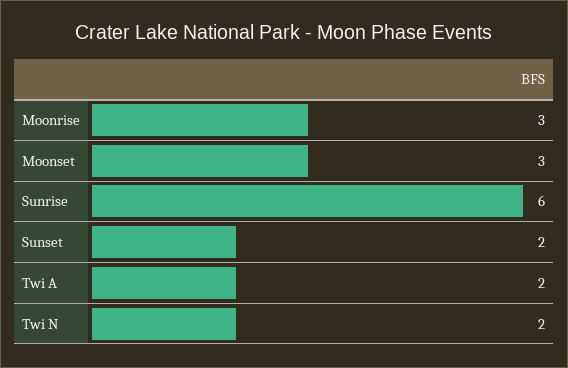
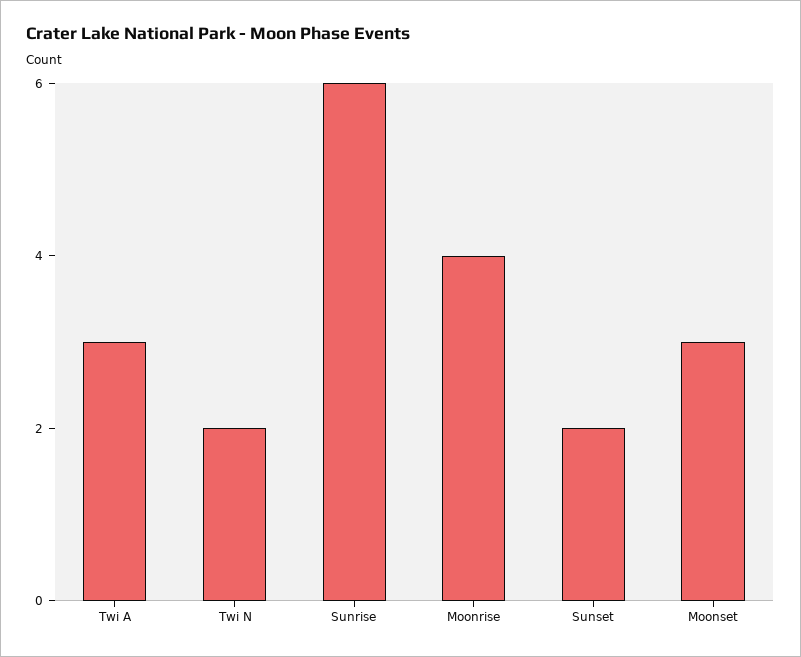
Moonrise: 3 -> 4
Twi A: 2 -> 3

